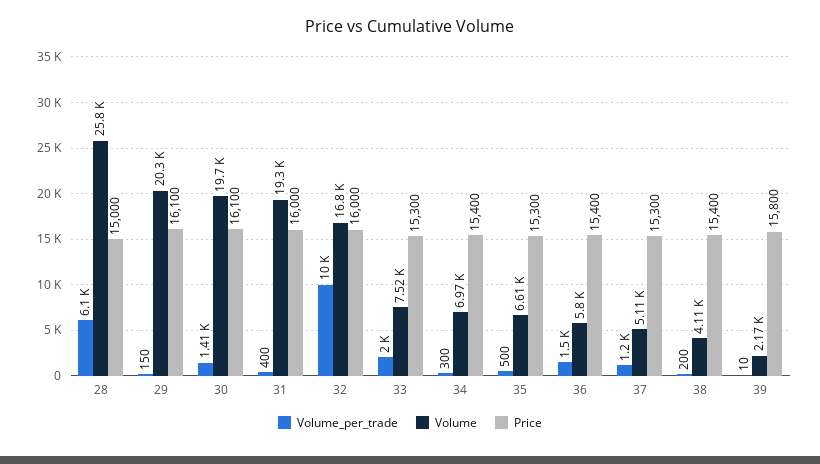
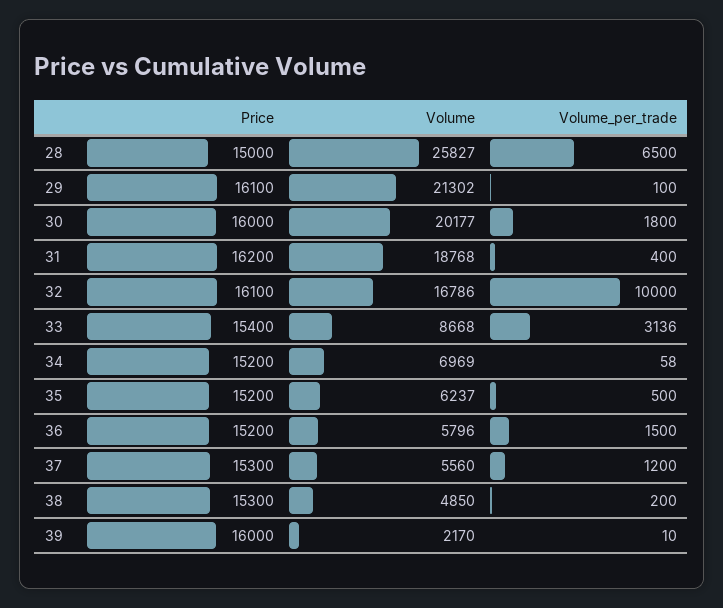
Volume_per_trade, 28: 6100 -> 6500
Volume_per_trade, 29: 150 -> 100
Volume, 29: 20300 -> 21302
Volume_per_trade, 30: 1410 -> 1800
Volume, 30: 19700 -> 20177
Price, 30: 16100 -> 16000
Volume, 31: 19300 -> 18768
Price, 31: 16000 -> 16200
Price, 32: 16000 -> 16100
Volume_per_trade, 33: 2000 -> 3136
Volume, 33: 7520 -> 8668
Price, 33: 15300 -> 15400
Volume_per_trade, 34: 300 -> 58
Price, 34: 15400 -> 15200
Volume, 35: 6610 -> 6237
Price, 35: 15300 -> 15200
Price, 36: 15400 -> 15200
Volume, 37: 5110 -> 5560
Volume, 38: 4110 -> 4850
Price, 38: 15400 -> 15300
Price, 39: 15800 -> 16000

